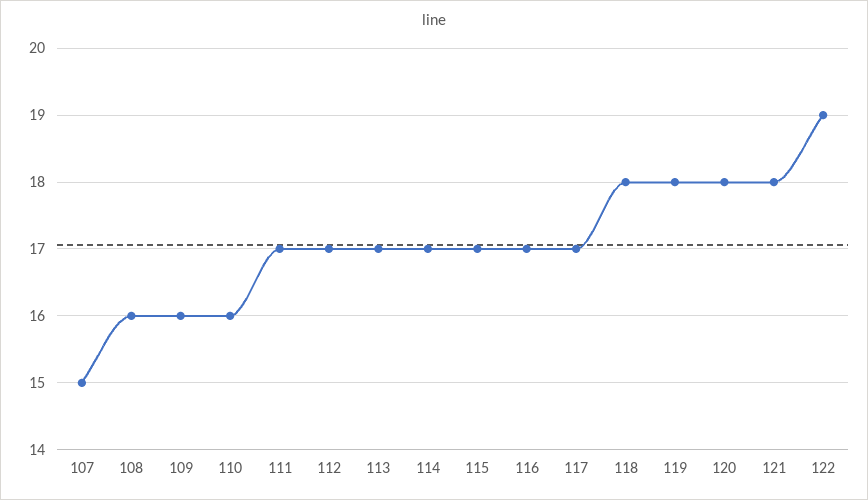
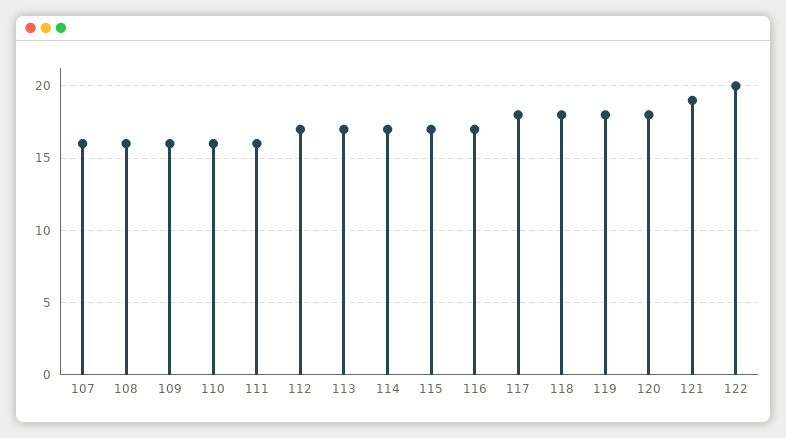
107: 15 -> 16
111: 17 -> 16
117: 17 -> 18
121: 18 -> 19
122: 19 -> 20

